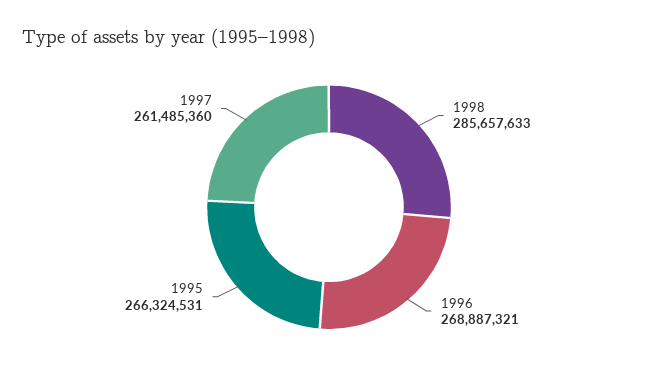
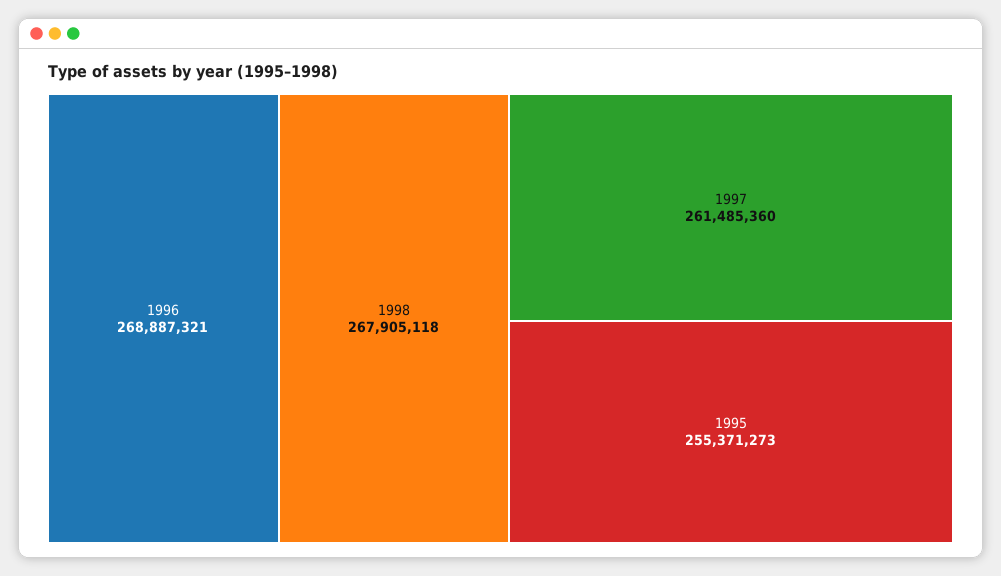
1998: 285657633 -> 267905118
1995: 266324531 -> 255371273

